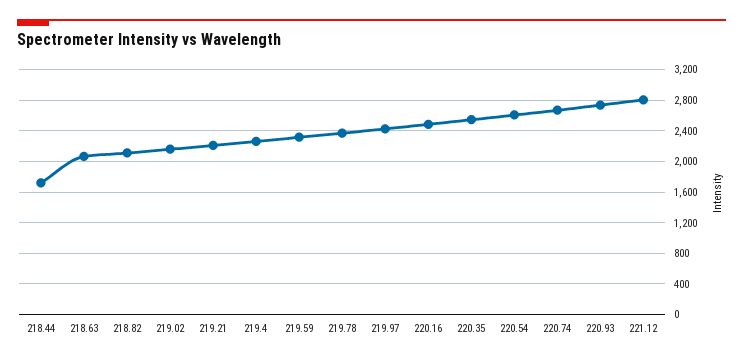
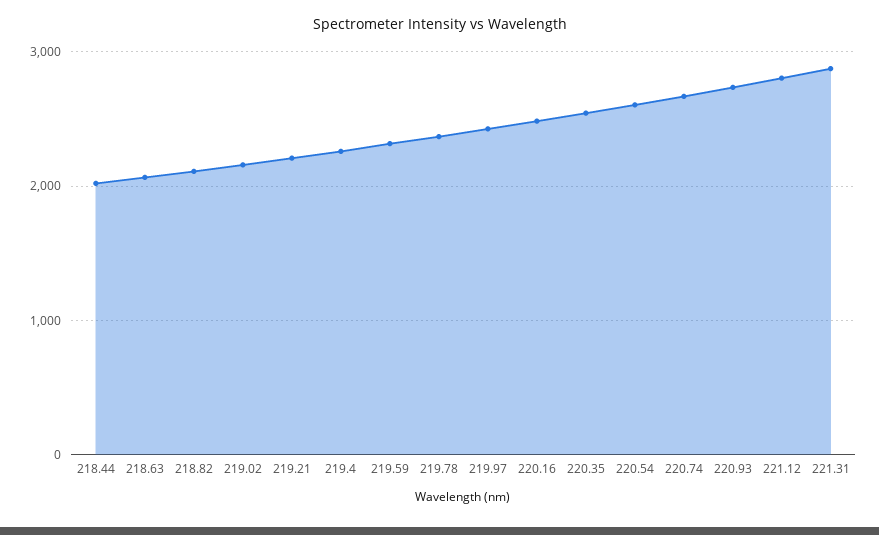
218.44: 1700 -> 2000
221.31: none -> 2900

